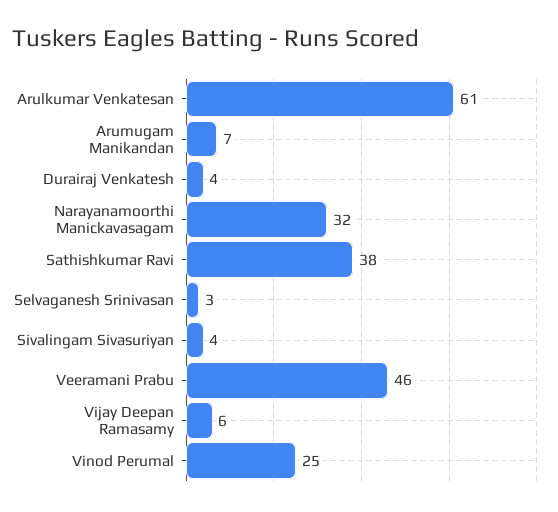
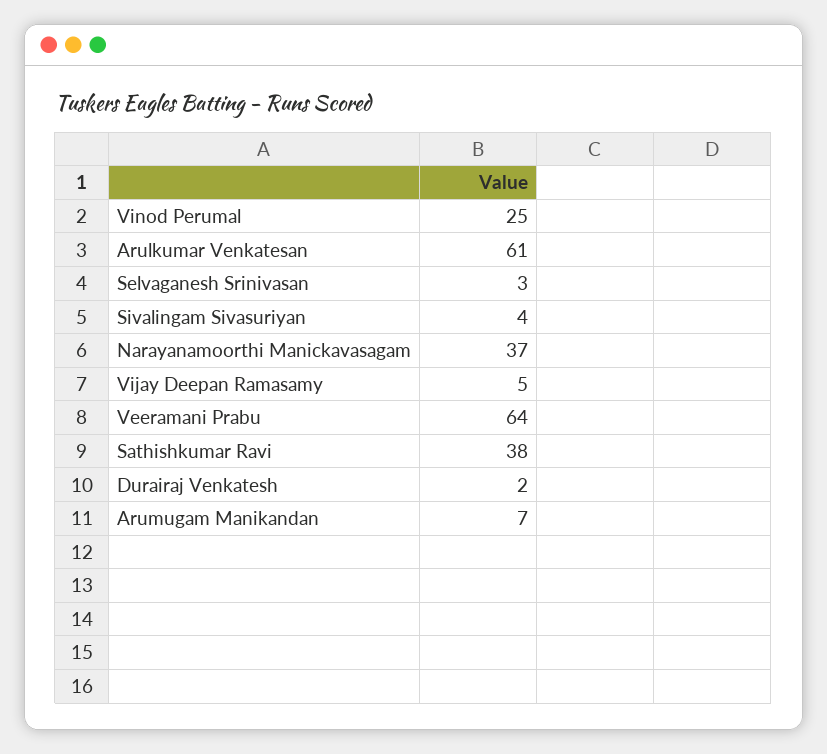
Durairaj Venkatesh: 4 -> 2
Narayanamoorthi Manickavasagam: 32 -> 37
Veeramani Prabu: 46 -> 64
Vijay Deepan Ramasamy: 6 -> 5

